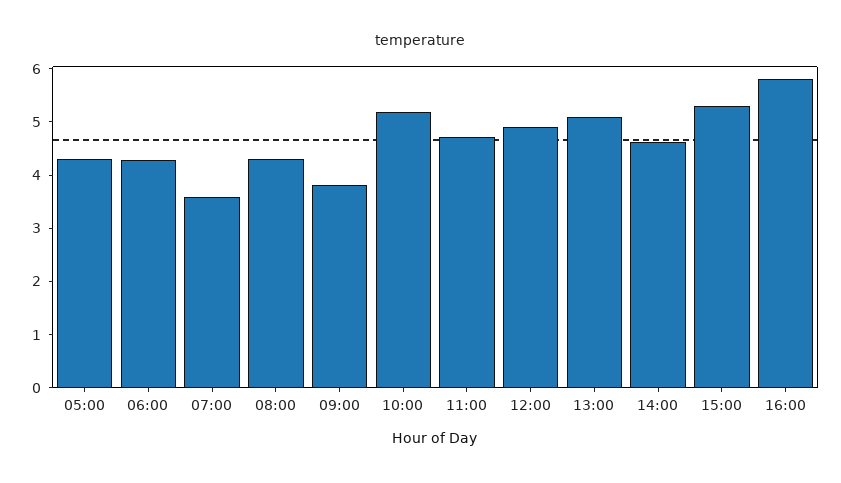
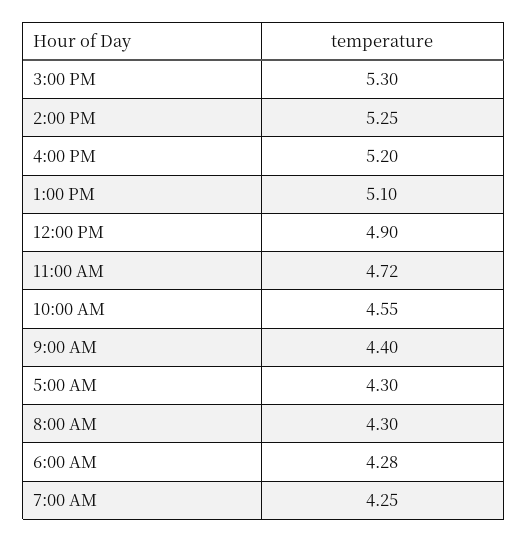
07:00: 3.6 -> 4.25
09:00: 3.8 -> 4.4
10:00: 5.2 -> 4.55
14:00: 4.6 -> 5.25
16:00: 5.8 -> 5.2

